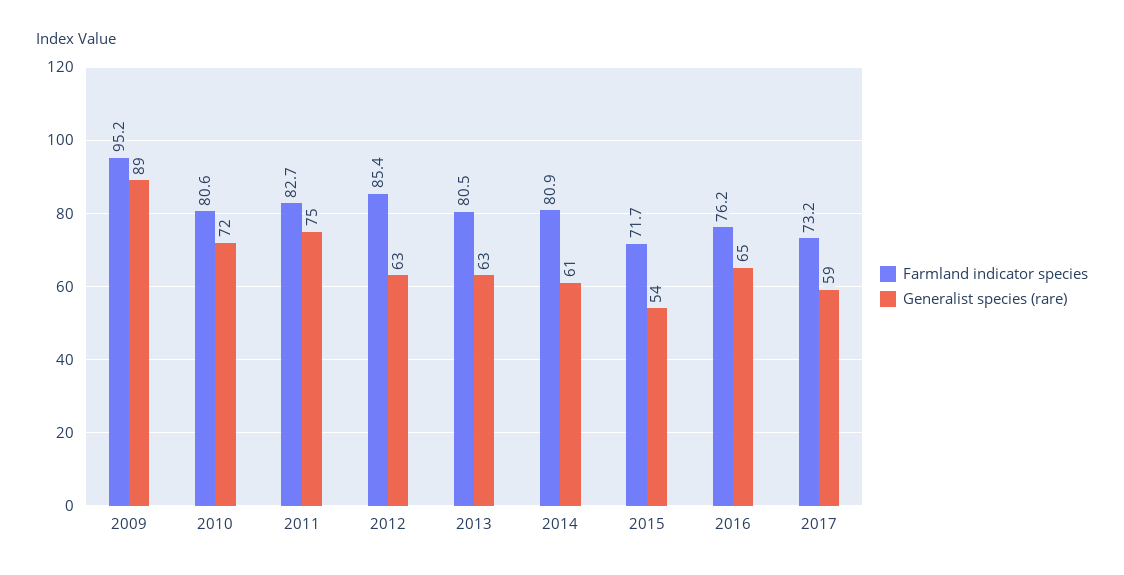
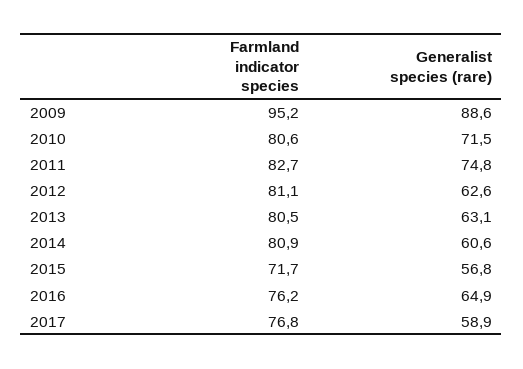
Farmland indicator species, 2012: 85.4 -> 81.1
Generalist species (rare), 2015: 54 -> 56.8
Farmland indicator species, 2017: 73.2 -> 76.8

